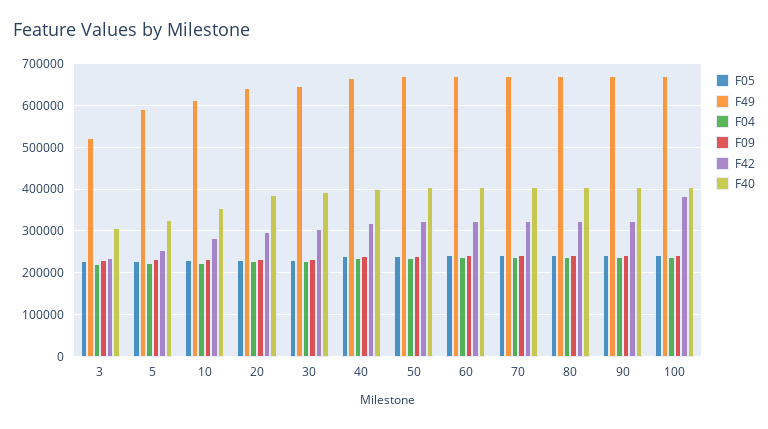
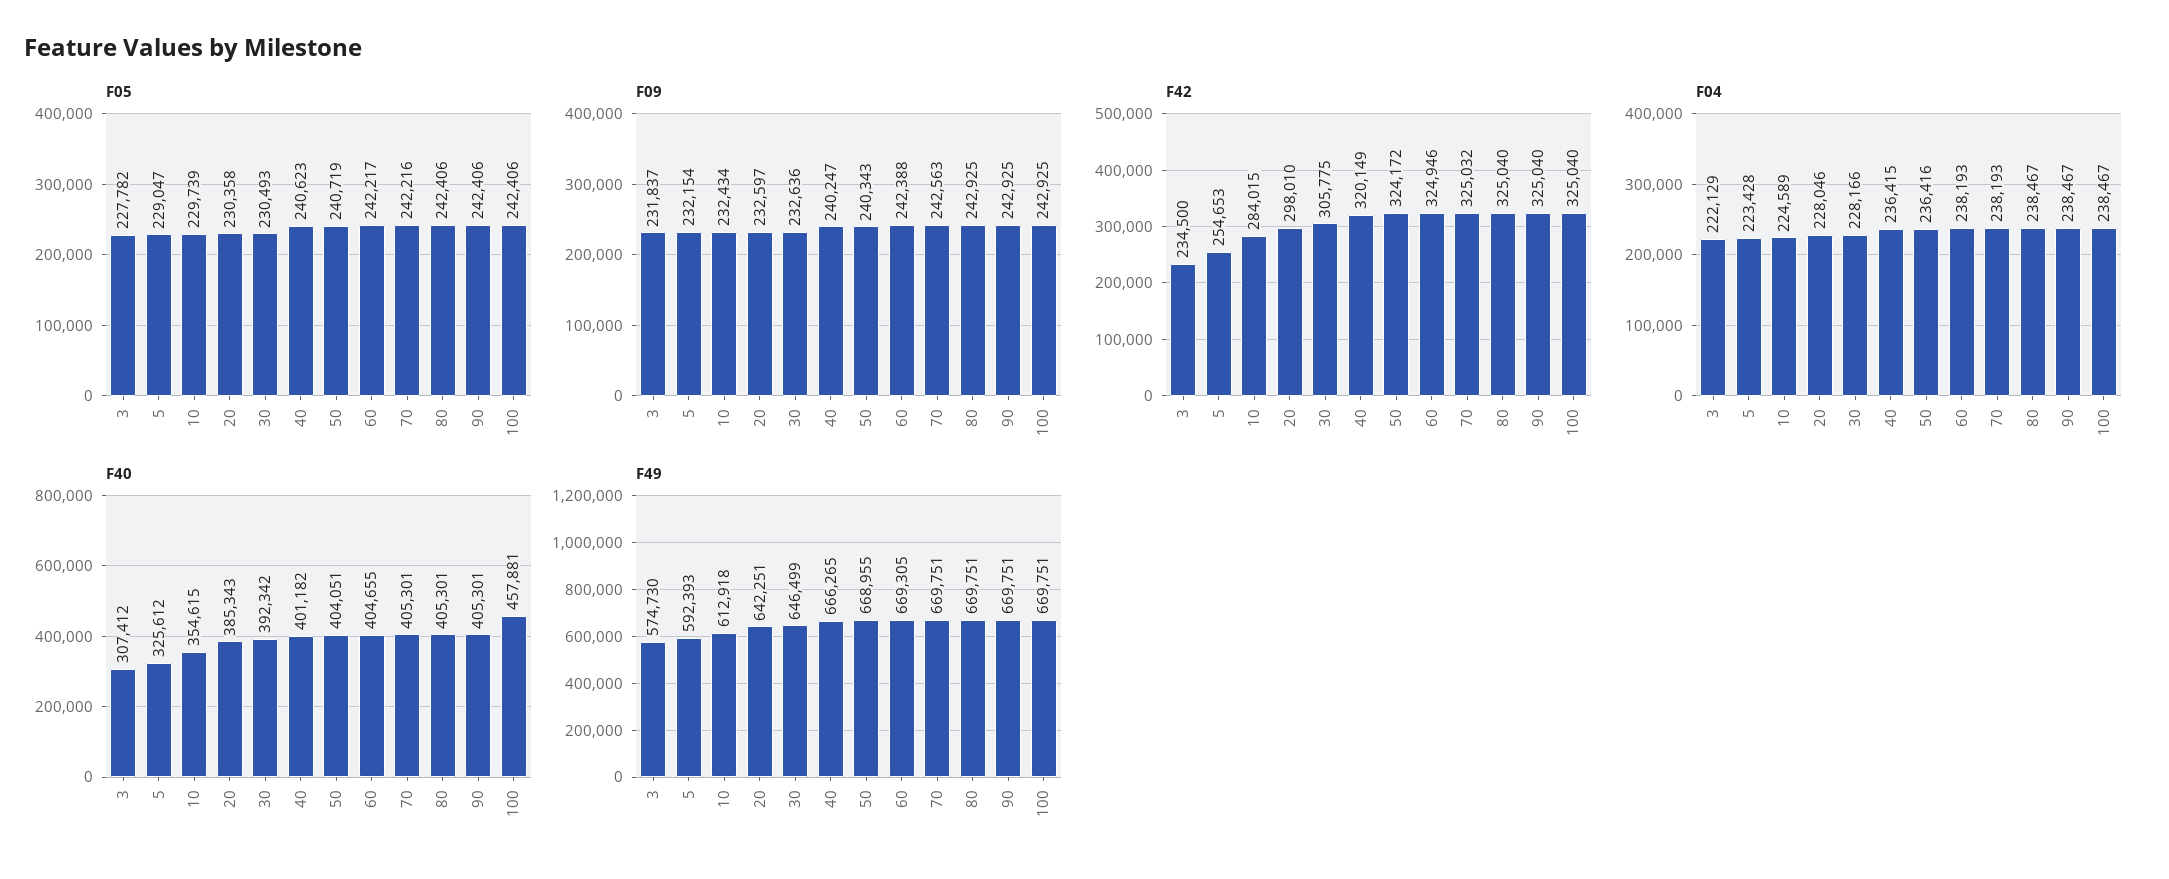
F49, 3: 520000 -> 574730
F42, 100: 380000 -> 325040
F40, 100: 400000 -> 457881

